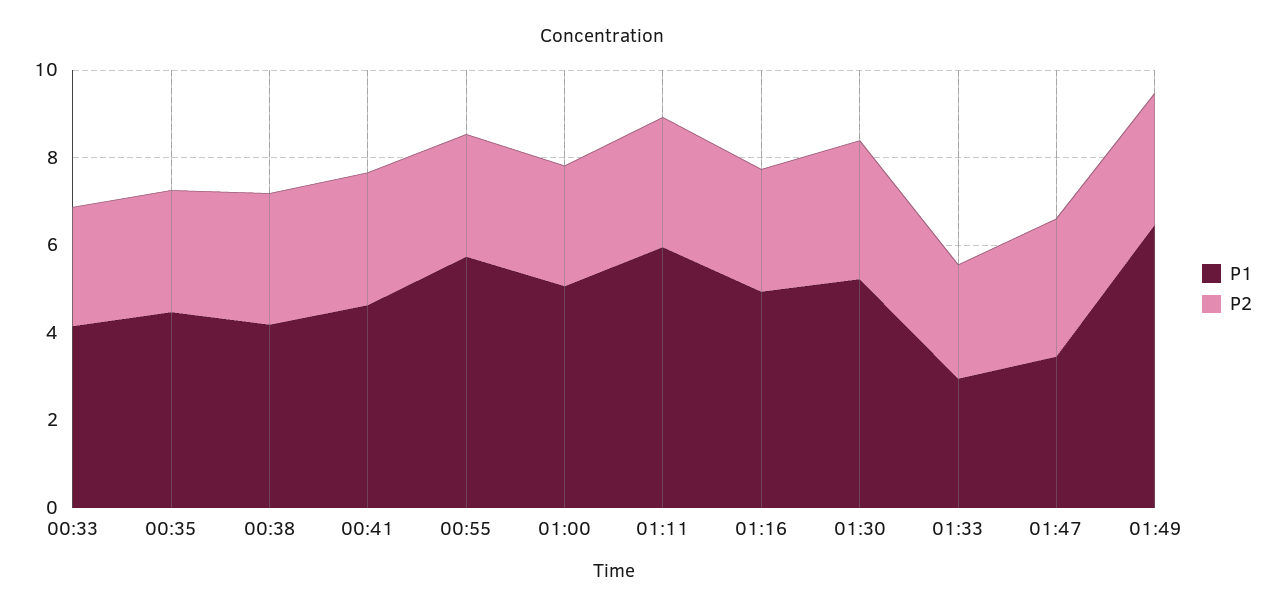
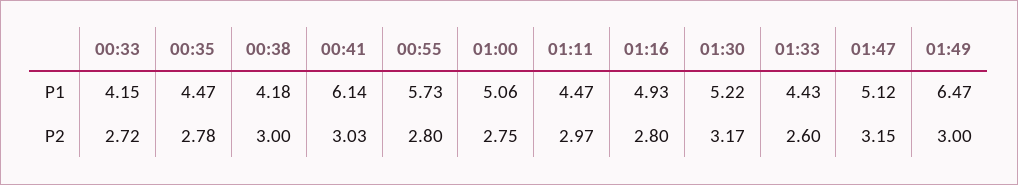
P1, 00:41: 4.5 -> 6.14
P1, 01:11: 6 -> 4.47
P1, 01:33: 3 -> 4.43
P1, 01:47: 3.5 -> 5.12

